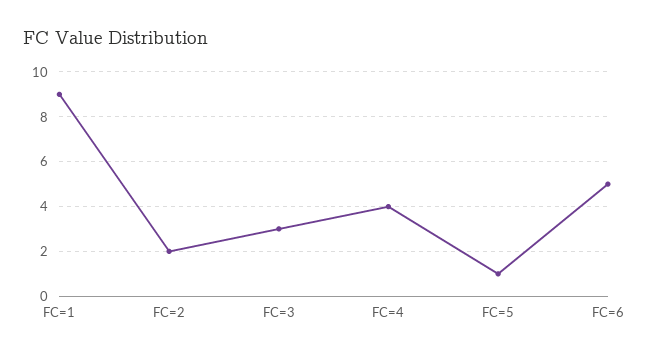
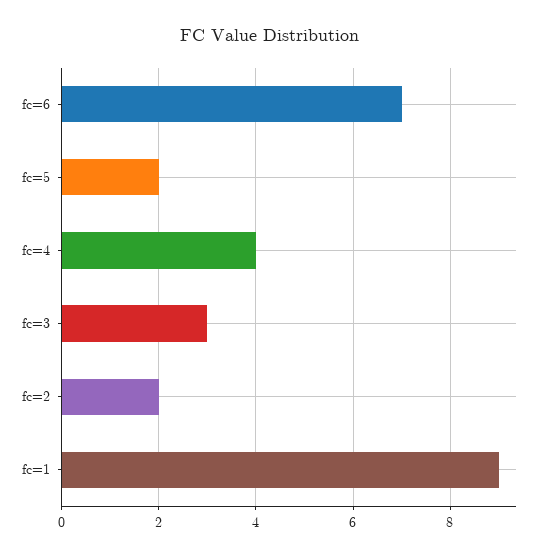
FC=5: 1 -> 2
FC=6: 5 -> 7

